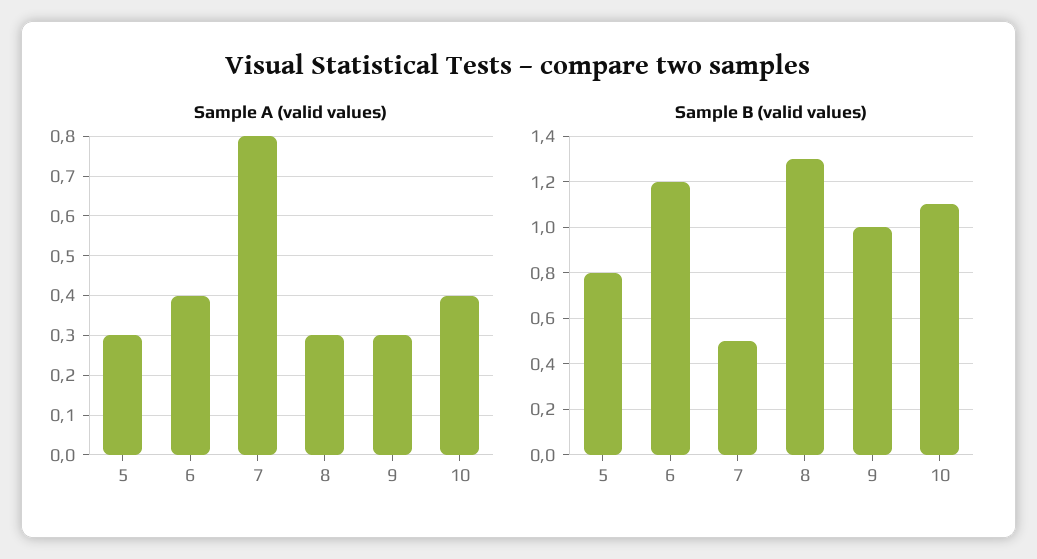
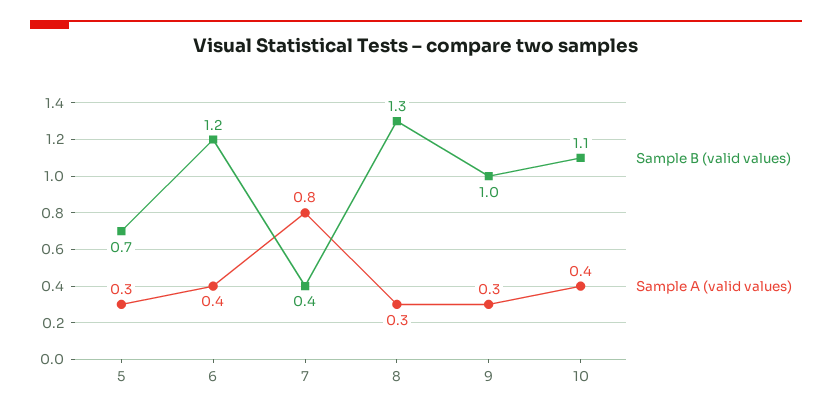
Sample B (valid values), 5: 0.8 -> 0.7
Sample B (valid values), 7: 0.5 -> 0.4

